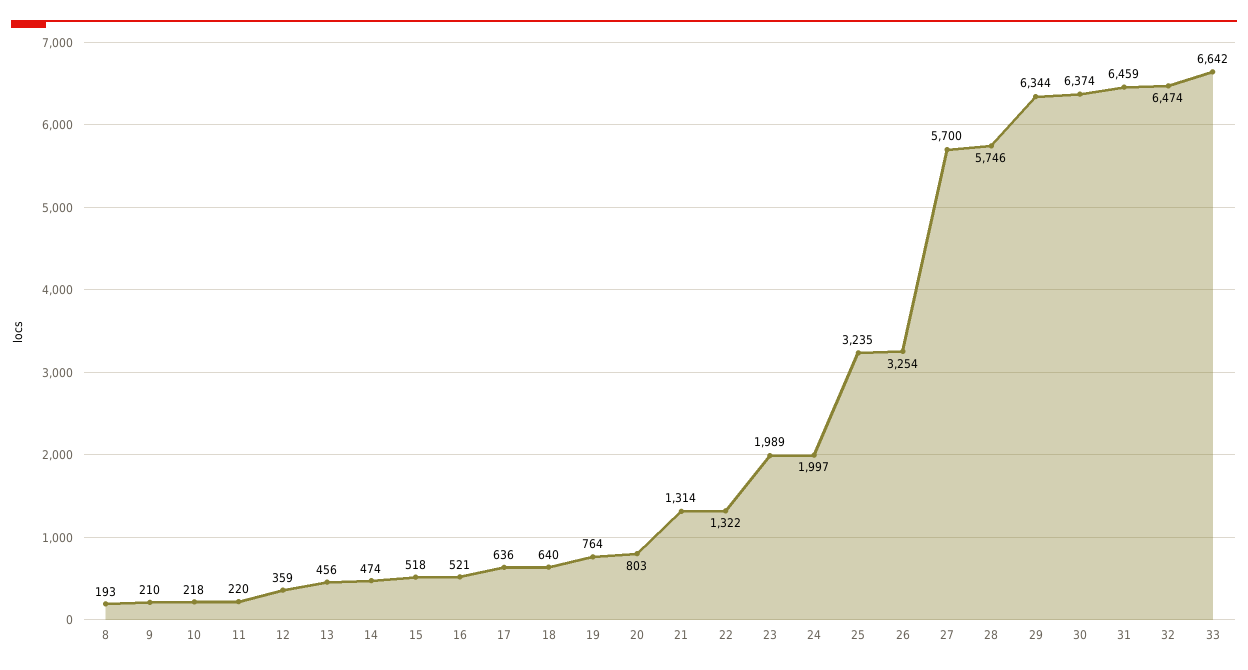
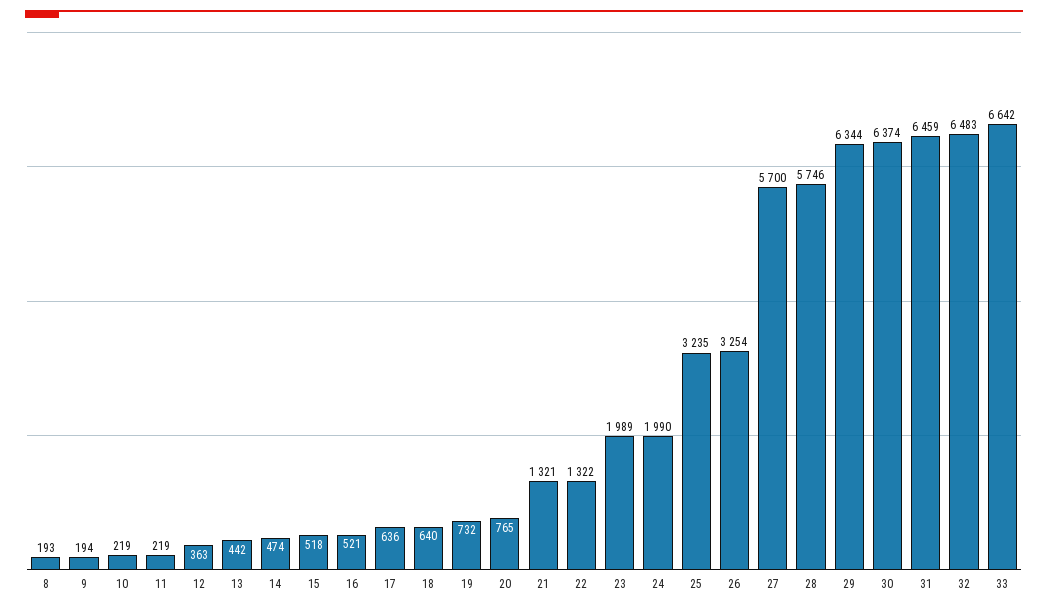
9: 210 -> 194
10: 218 -> 219
11: 220 -> 219
12: 359 -> 363
13: 456 -> 442
19: 764 -> 732
20: 803 -> 765
21: 1314 -> 1321
24: 1997 -> 1990
32: 6474 -> 6483

